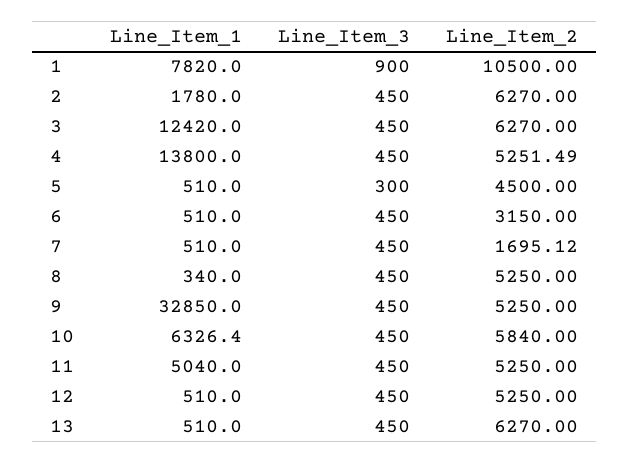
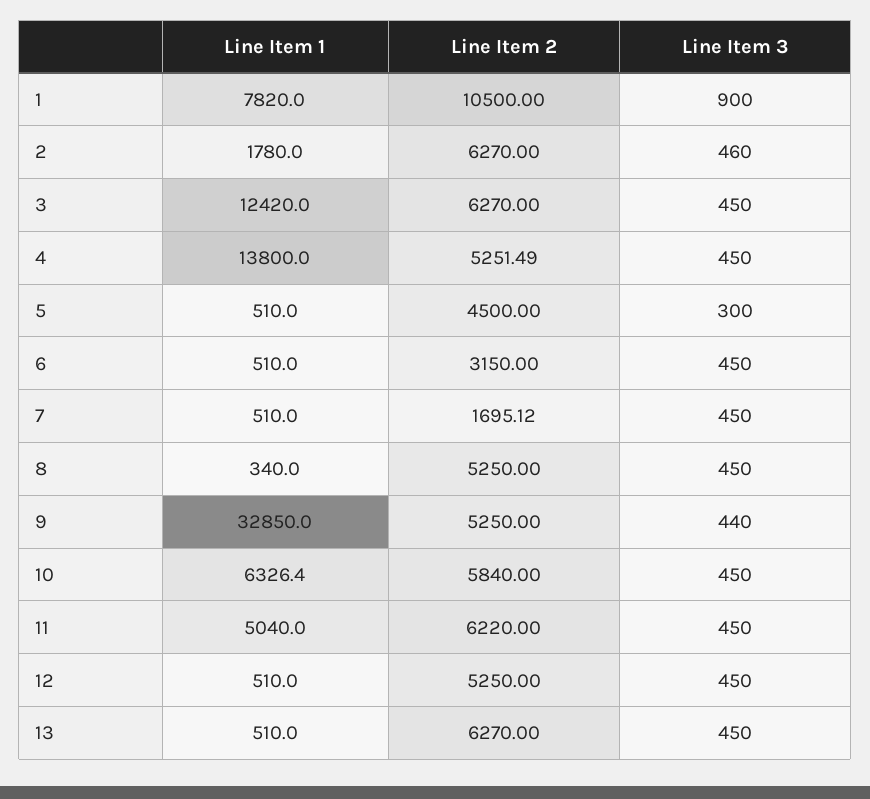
Line_Item_3, 2: 450 -> 460
Line_Item_3, 9: 450 -> 440
Line_Item_2, 11: 5250 -> 6220

